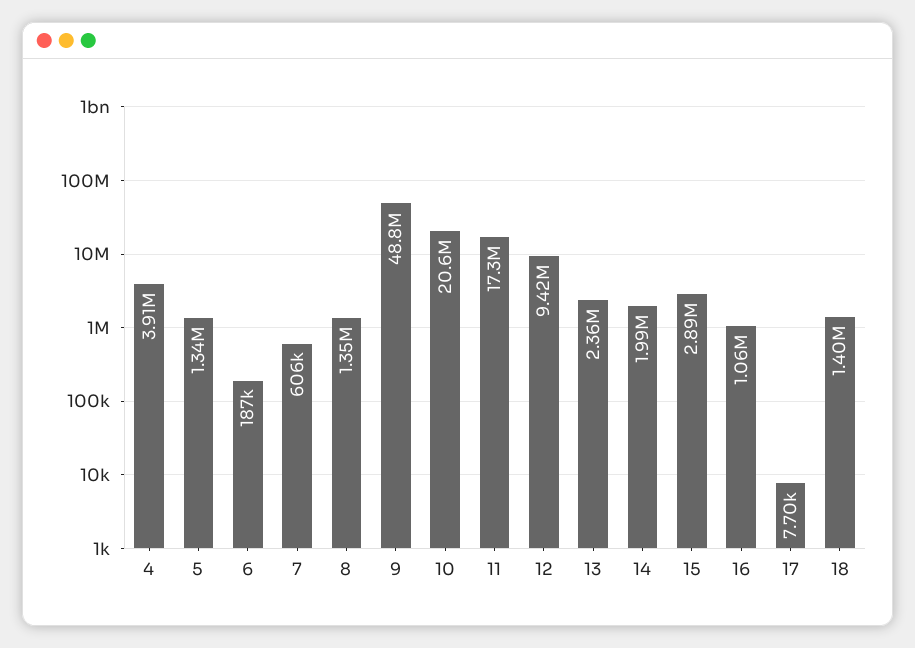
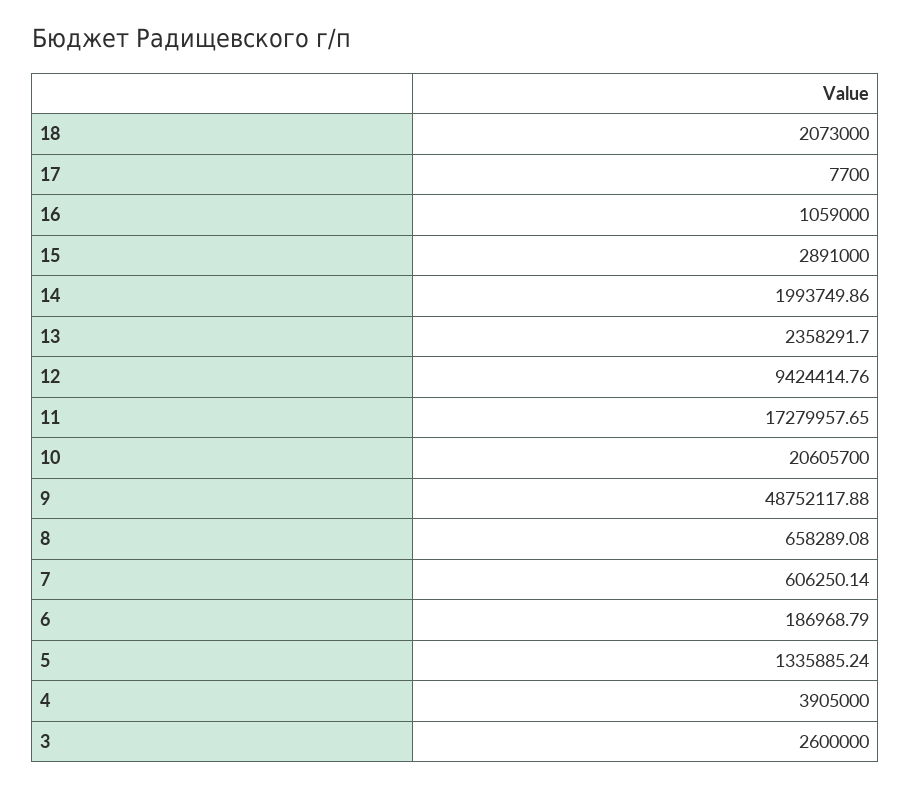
8: 1350000 -> 658289.08
18: 1400000 -> 2073000
3: none -> 2600000

